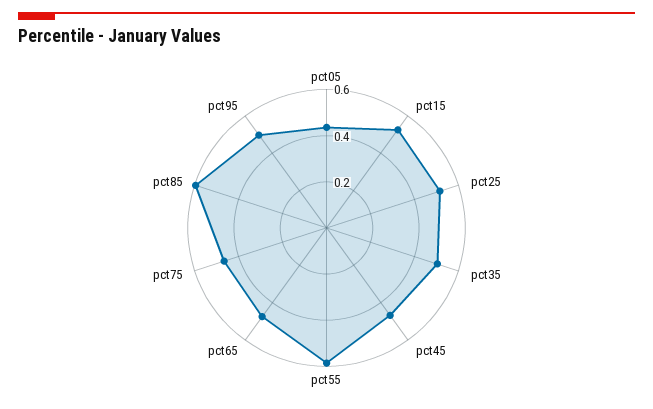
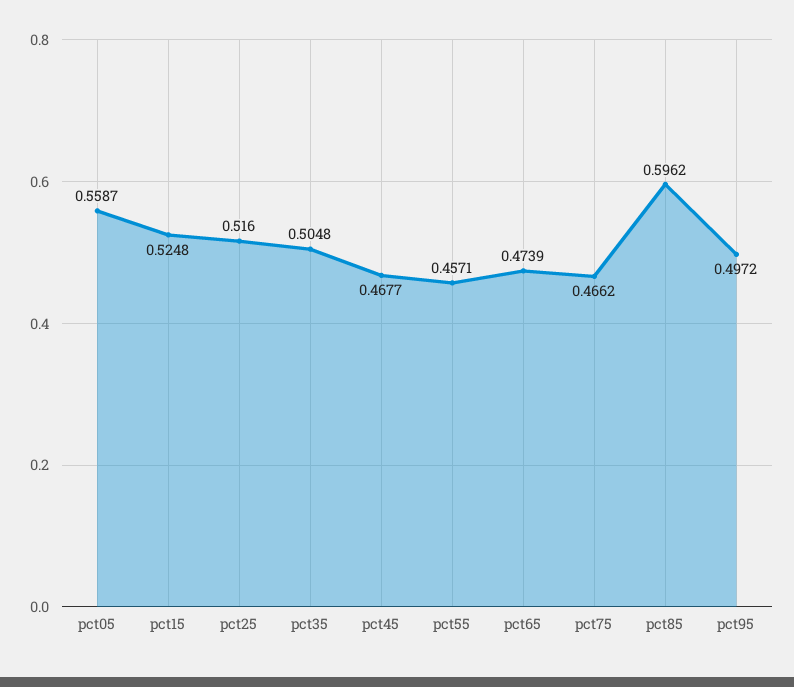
pct05: 0.45 -> 0.5587
pct55: 0.6 -> 0.4571

